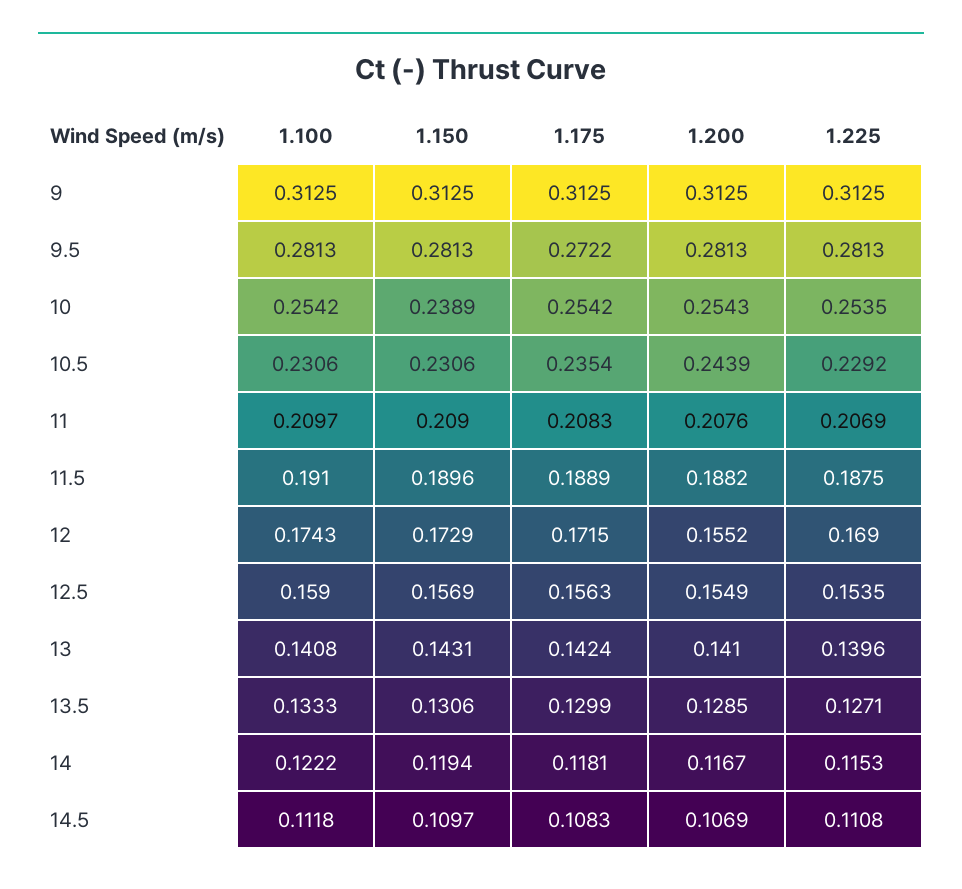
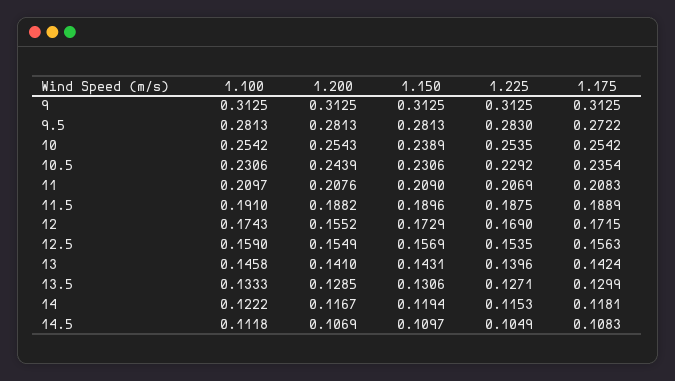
1.225, 9.5: 0.2813 -> 0.283
1.100, 13: 0.1408 -> 0.1458
1.225, 14.5: 0.1108 -> 0.1049

